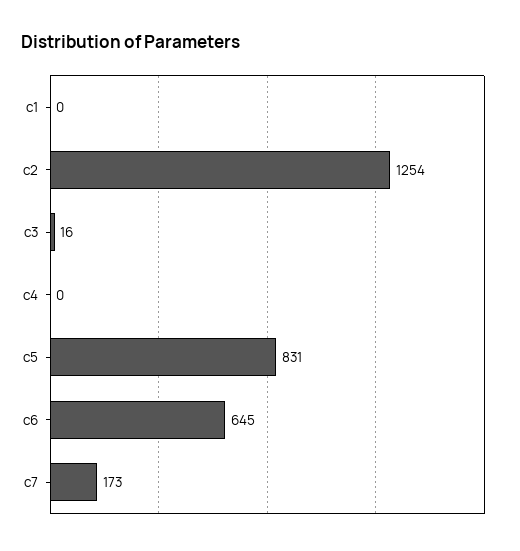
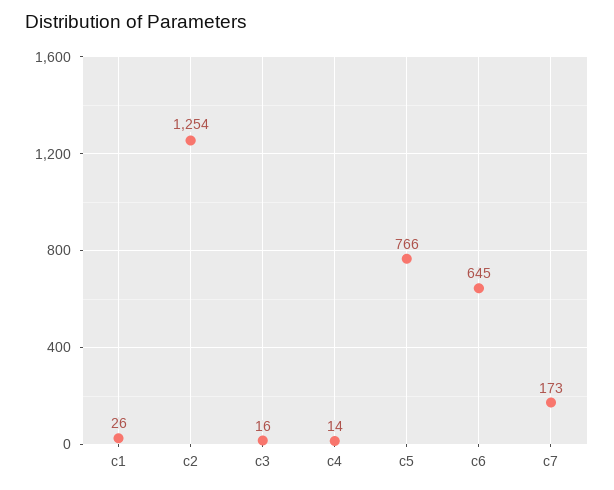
c1: 0 -> 26
c4: 0 -> 14
c5: 831 -> 766

